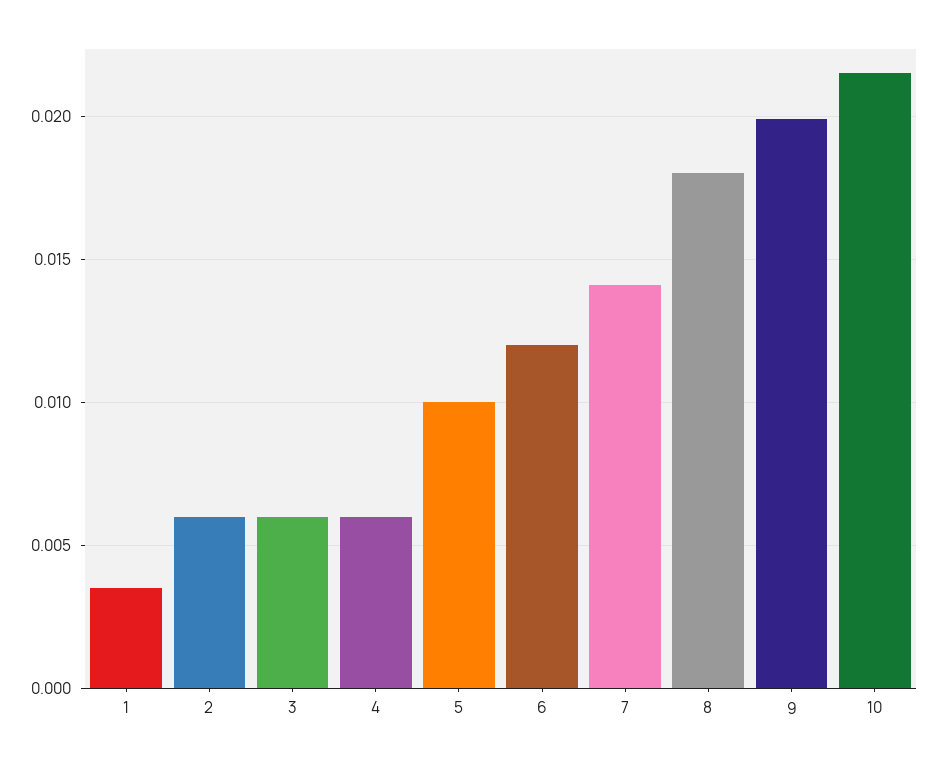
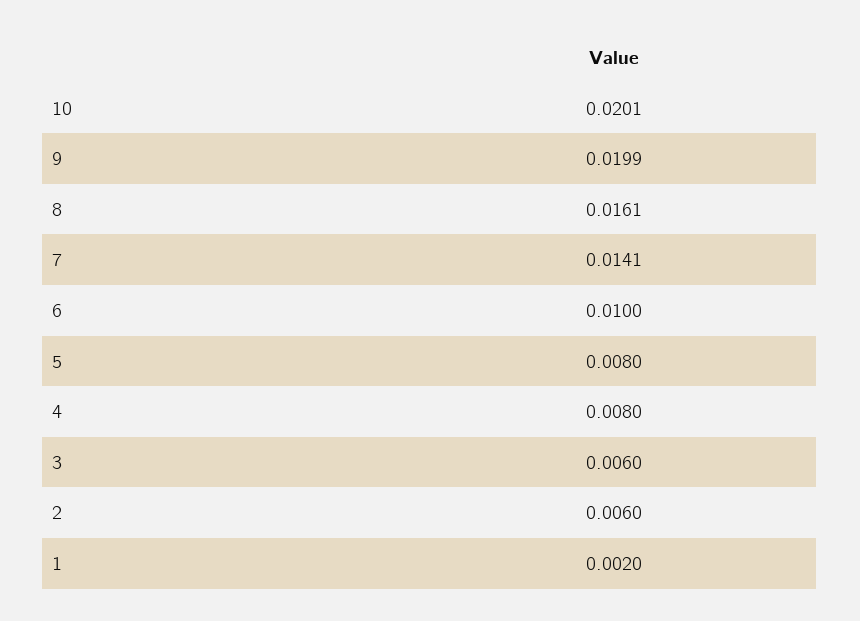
1: 0.0035 -> 0.002
4: 0.006 -> 0.008
5: 0.01 -> 0.008
6: 0.012 -> 0.01
8: 0.018 -> 0.0161
10: 0.0215 -> 0.0201

